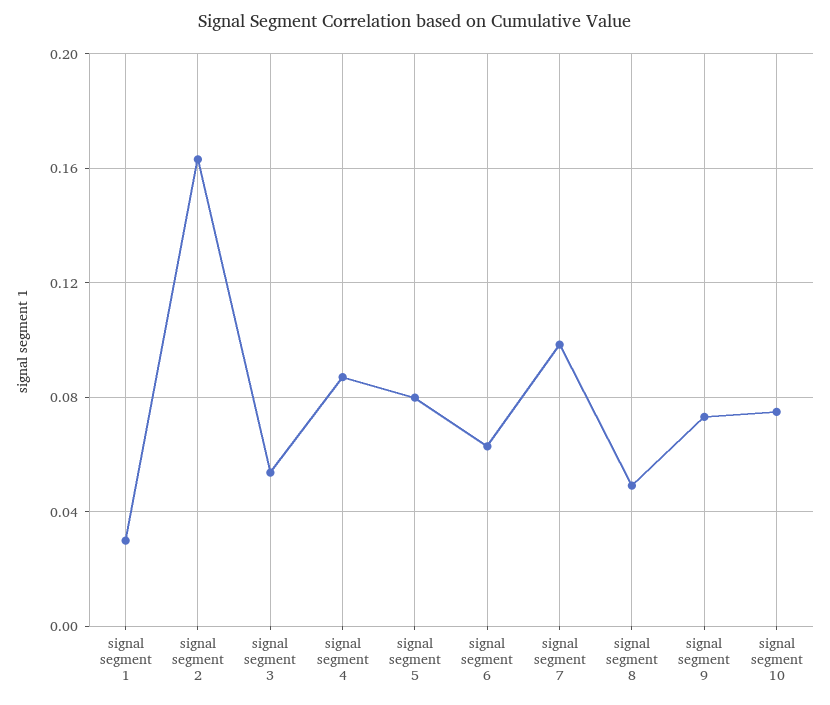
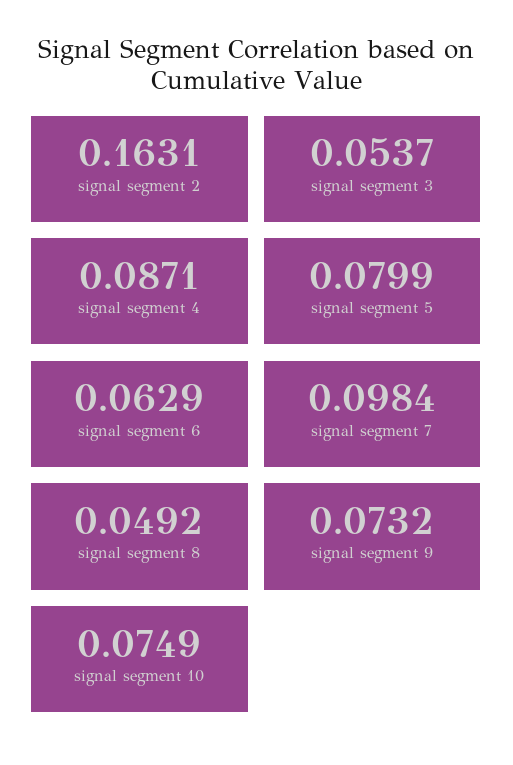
signal segment 1: 0.03 -> none

